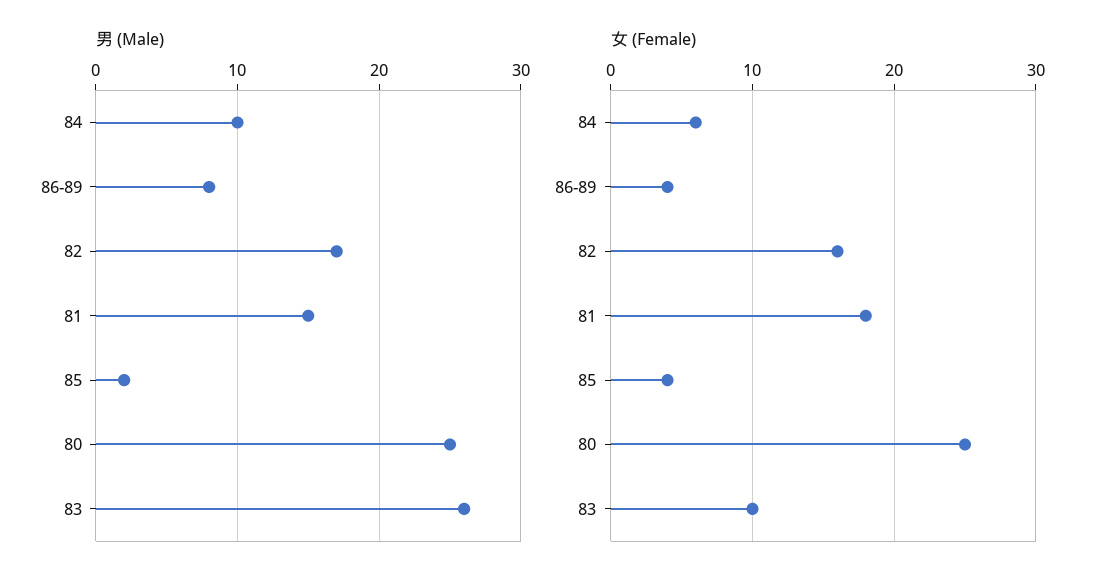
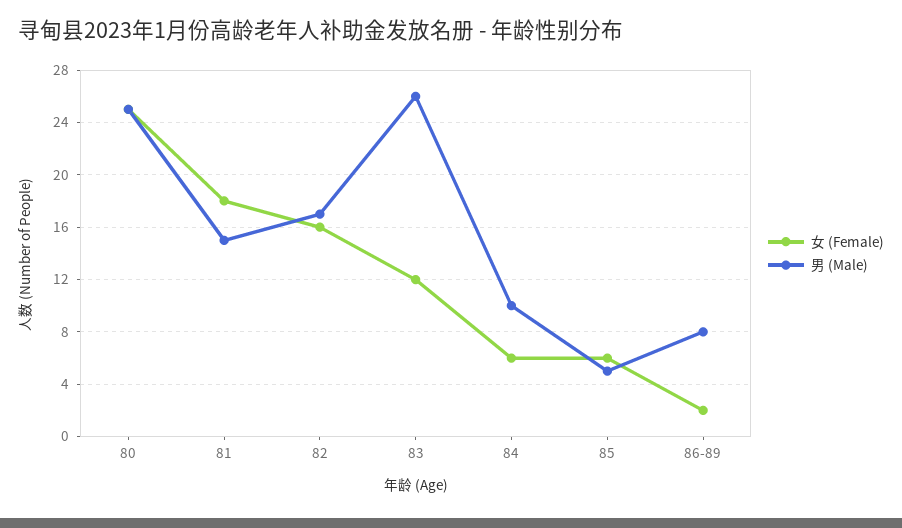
男 (Male), 85: 2 -> 5
女 (Female), 86-89: 4 -> 2
女 (Female), 85: 4 -> 6
女 (Female), 83: 10 -> 12

